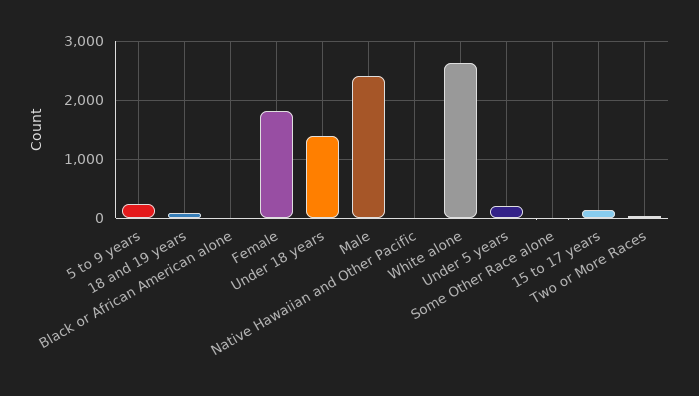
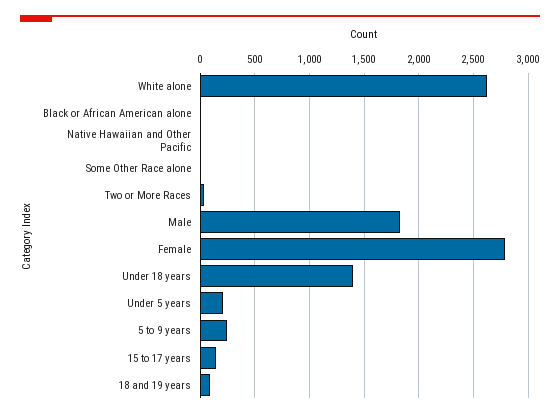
Female: 1800 -> 2800
Male: 2400 -> 1800

